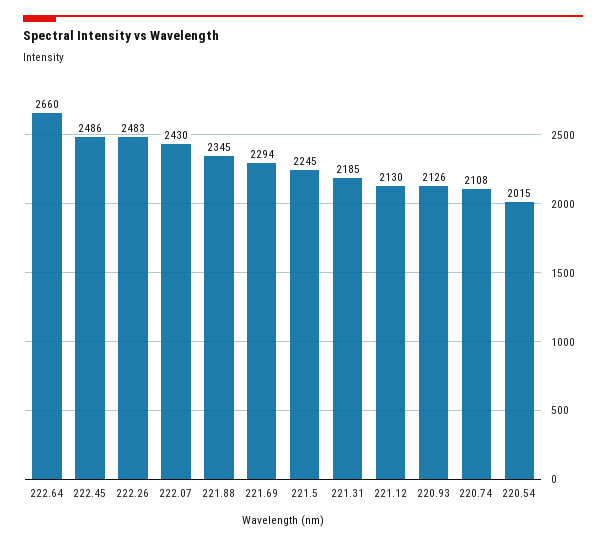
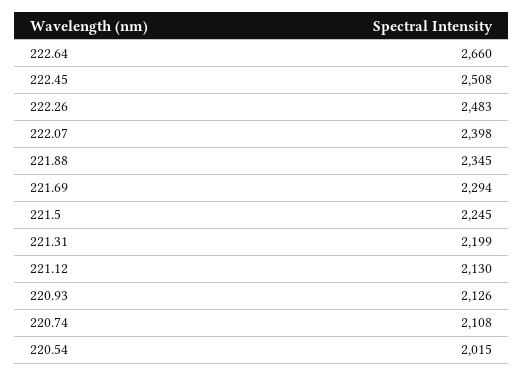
222.45: 2486 -> 2508
222.07: 2430 -> 2398
221.31: 2185 -> 2199

